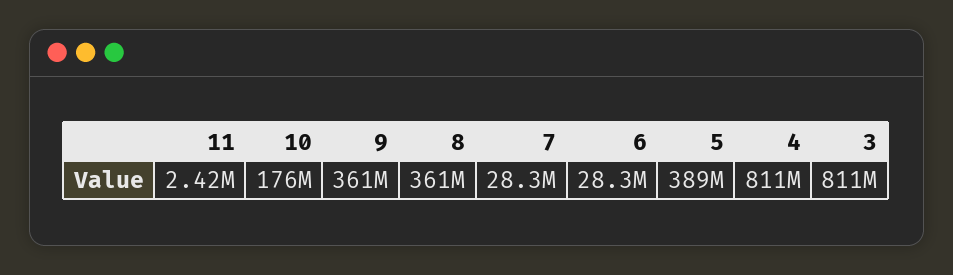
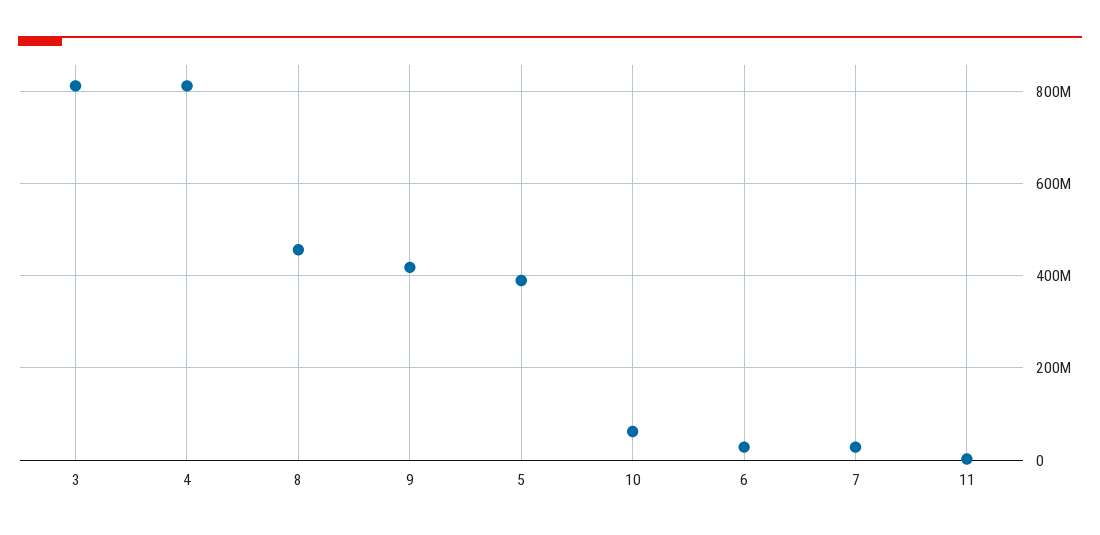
10: 176000000 -> 60000000
9: 361000000 -> 420000000
8: 361000000 -> 460000000

